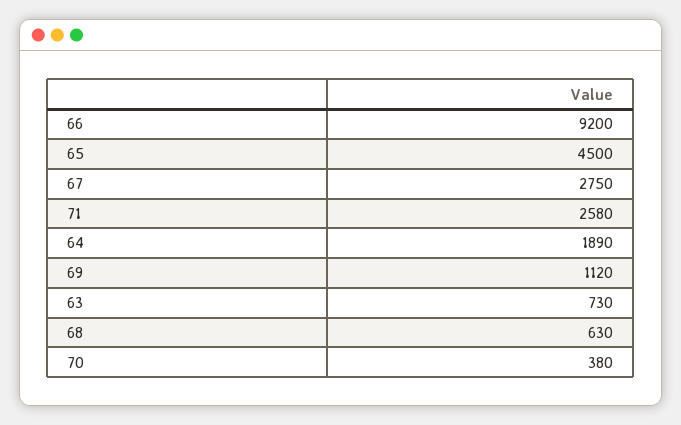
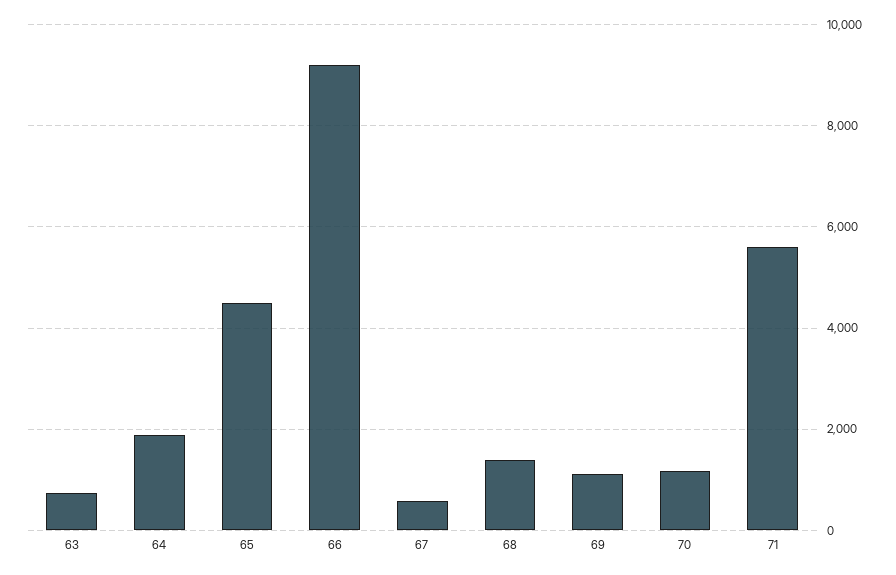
67: 2750 -> 600
71: 2580 -> 5600
68: 630 -> 1400
70: 380 -> 1200

